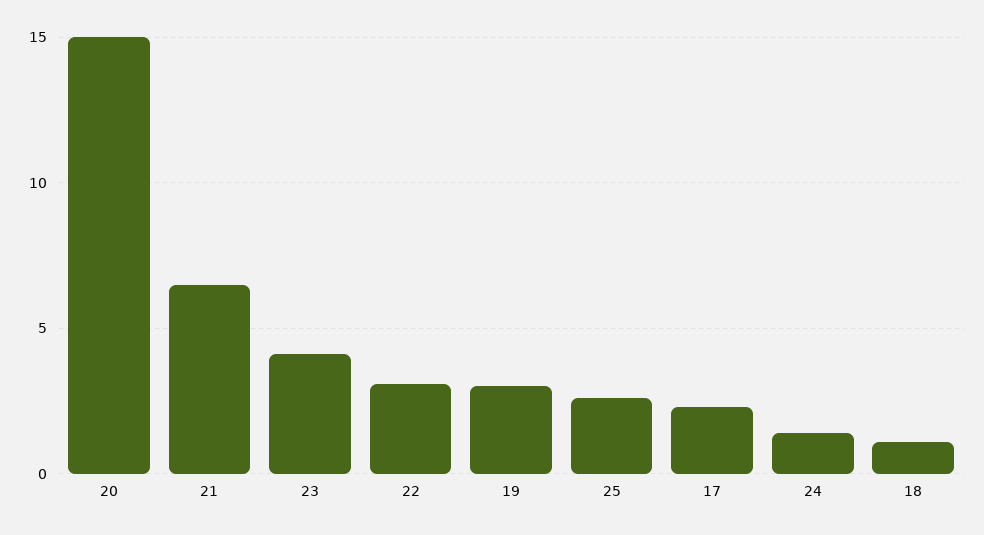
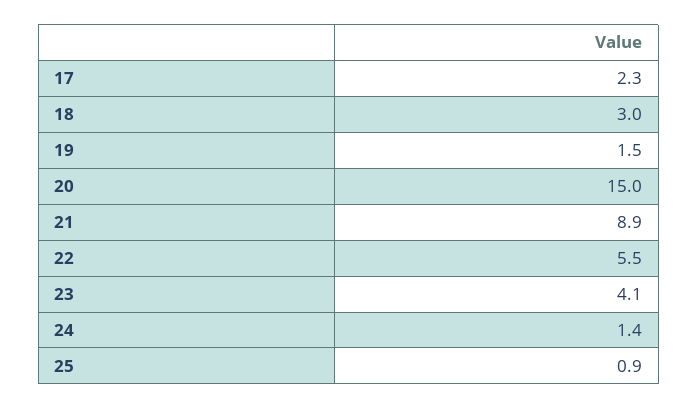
21: 6.5 -> 8.9
22: 3 -> 5.5
19: 3 -> 1.5
25: 2.5 -> 0.9
18: 1 -> 3

